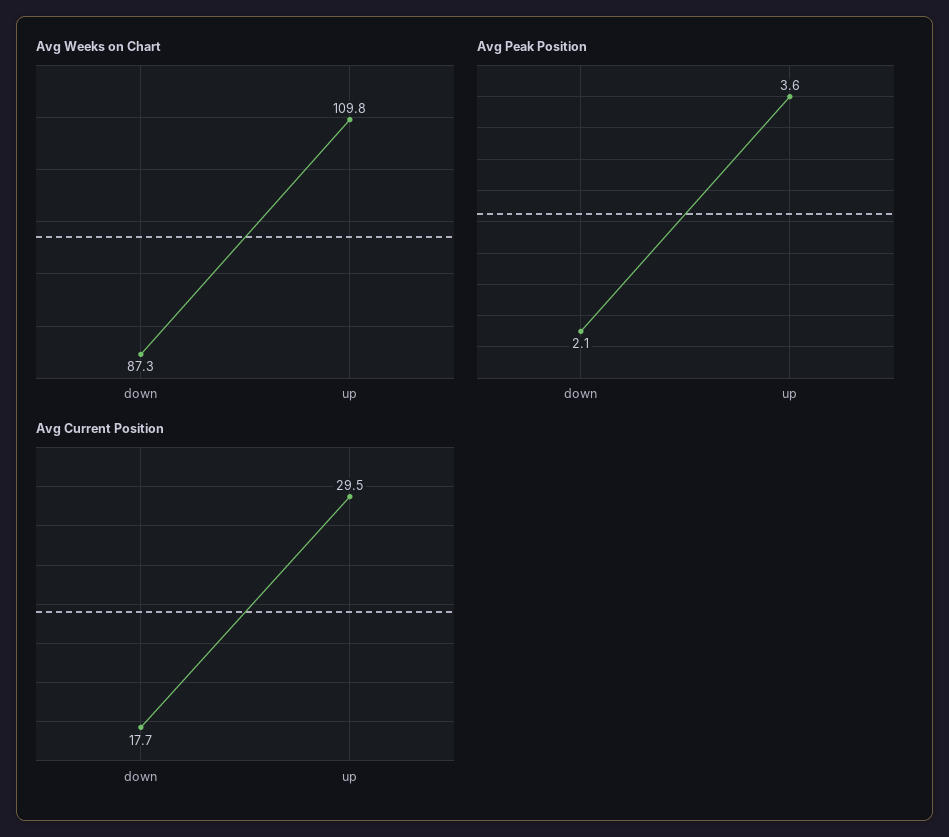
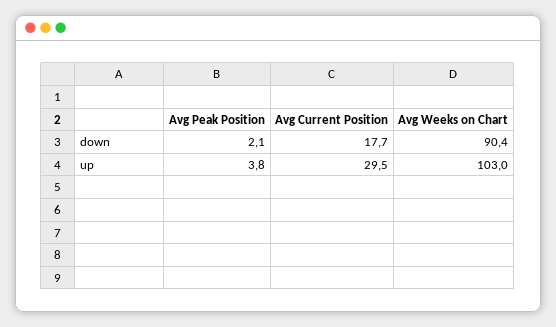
Avg Weeks on Chart, down: 87.3 -> 90.4
Avg Weeks on Chart, up: 109.8 -> 103
Avg Peak Position, up: 3.6 -> 3.8

